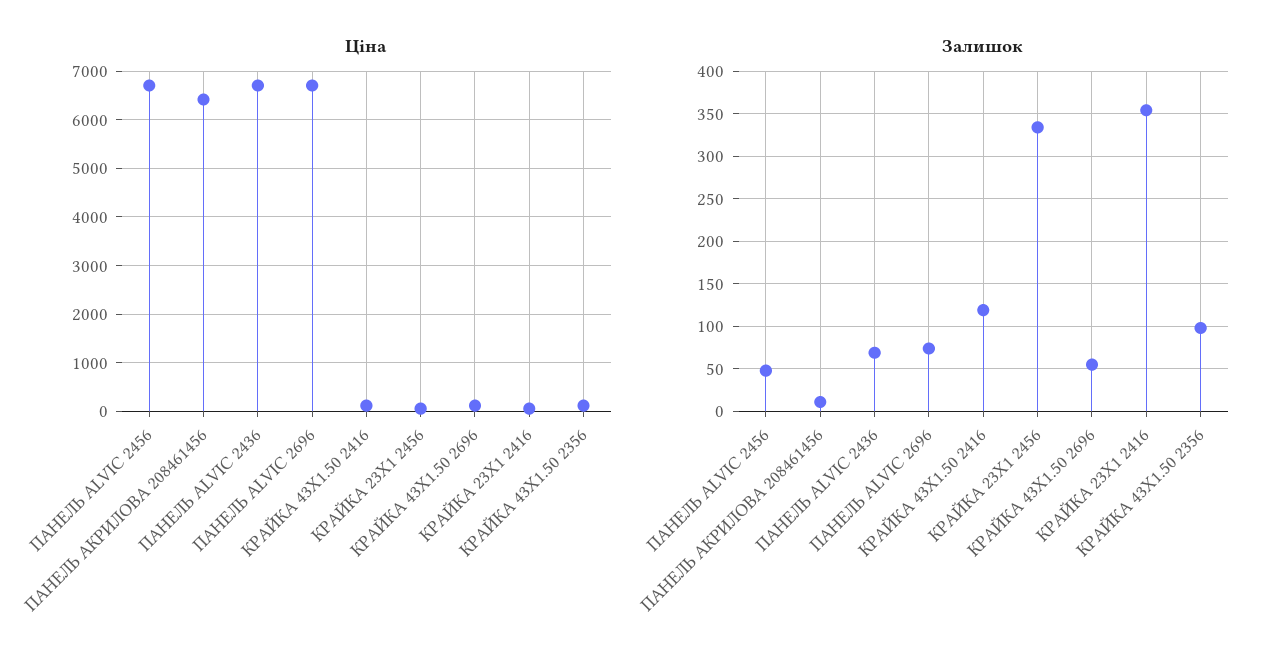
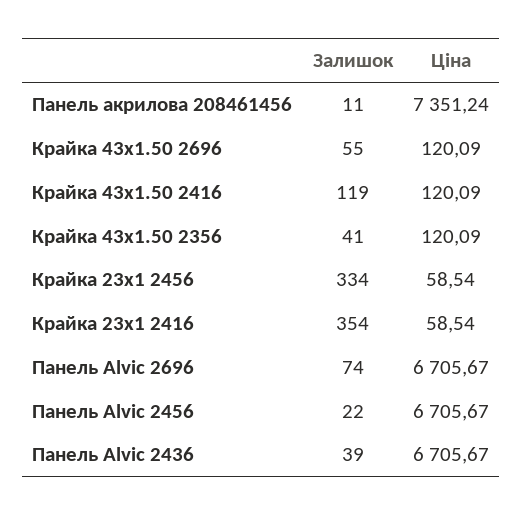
Ціна, ПАНЕЛЬ АКРИЛОВА 208461456: 6400 -> 7351.24
Залишок, ПАНЕЛЬ ALVIC 2456: 50 -> 22
Залишок, ПАНЕЛЬ ALVIC 2436: 70 -> 39
Залишок, КРАЙКА 43X1.50 2356: 100 -> 41

